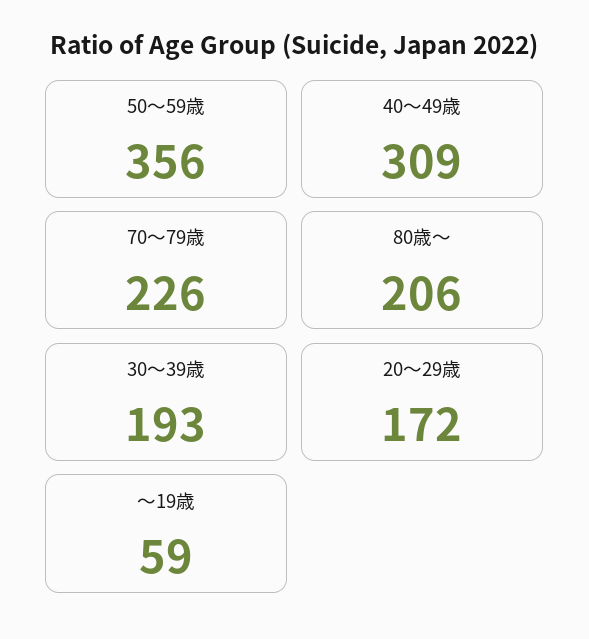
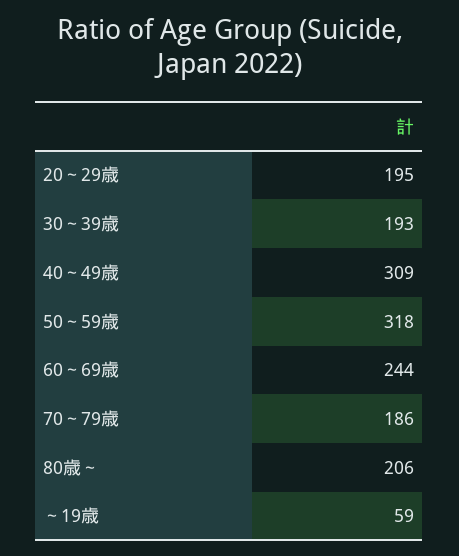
50～59歳: 356 -> 318
70～79歳: 226 -> 186
20～29歳: 172 -> 195
60～69歳: none -> 244

